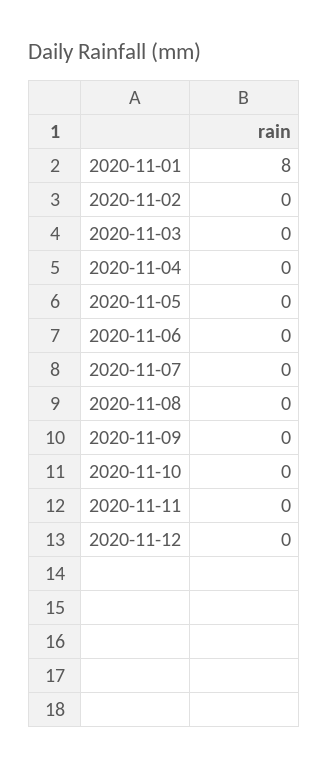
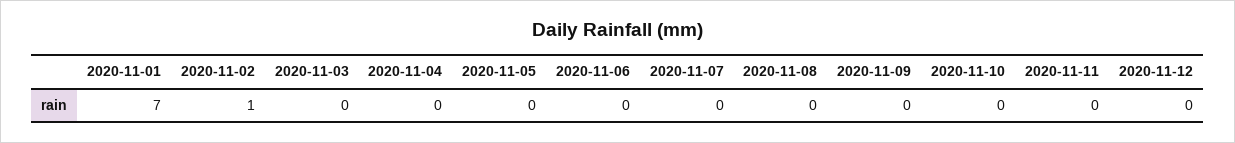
2020-11-01: 8 -> 7
2020-11-02: 0 -> 1

